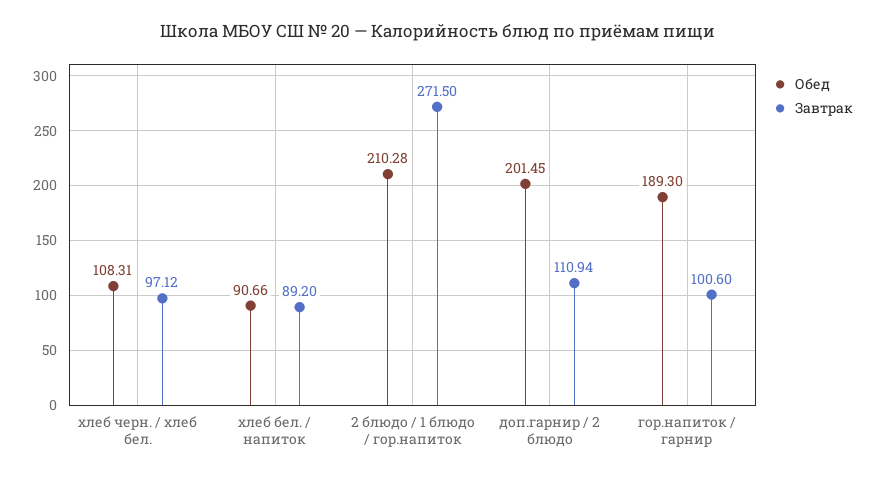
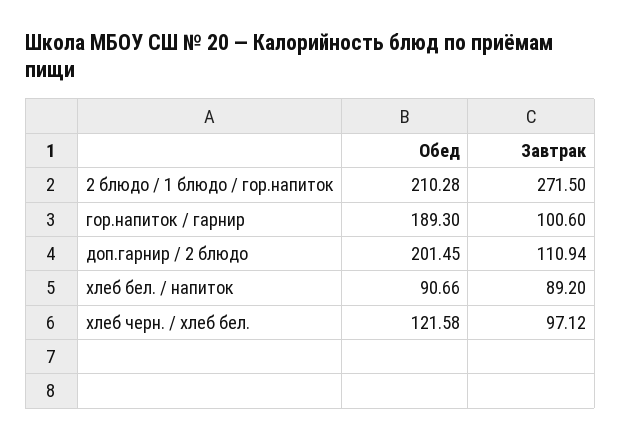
Обед, хлеб черн. / хлеб бел.: 108.31 -> 121.58

